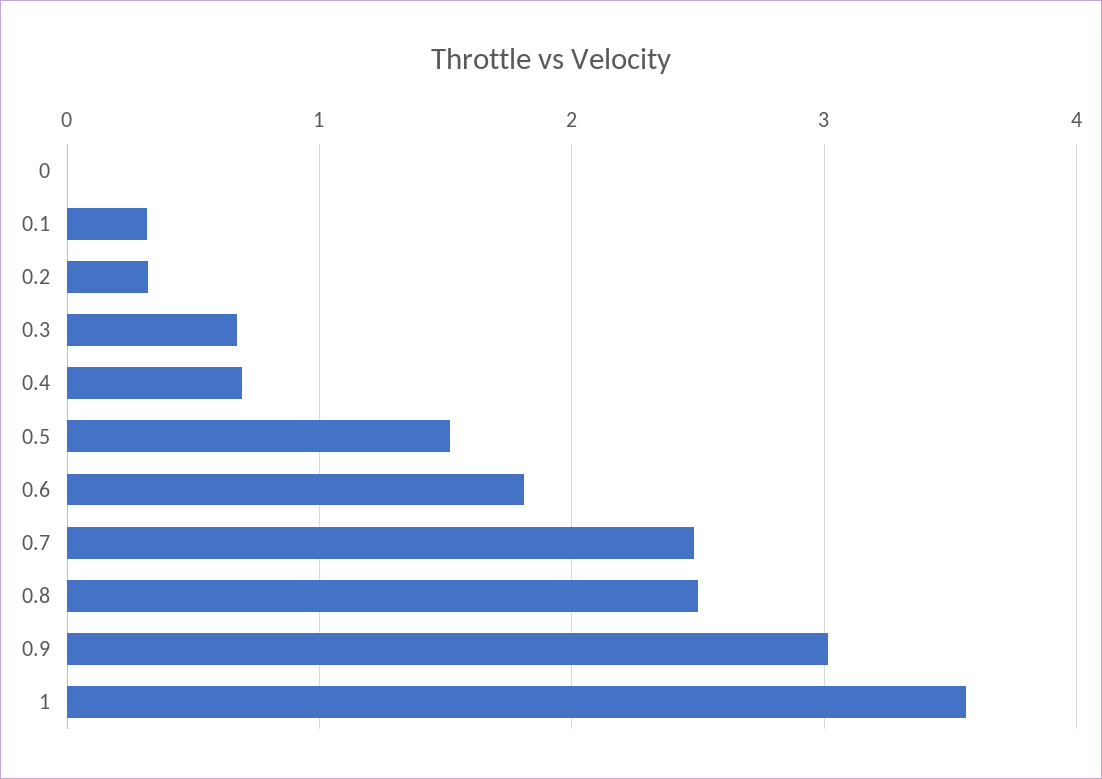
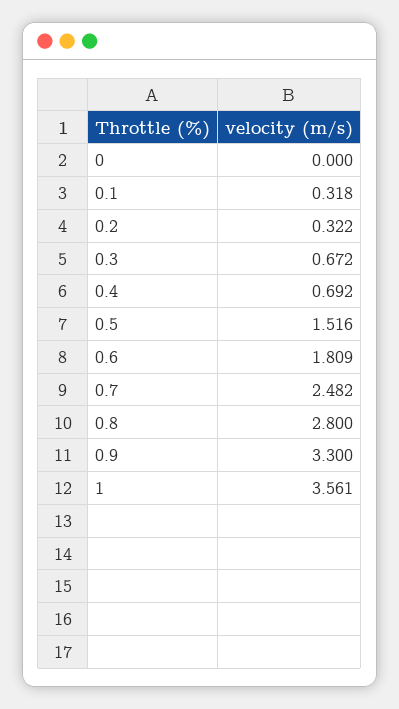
0.8: 2.5 -> 2.8
0.9: 3 -> 3.3

